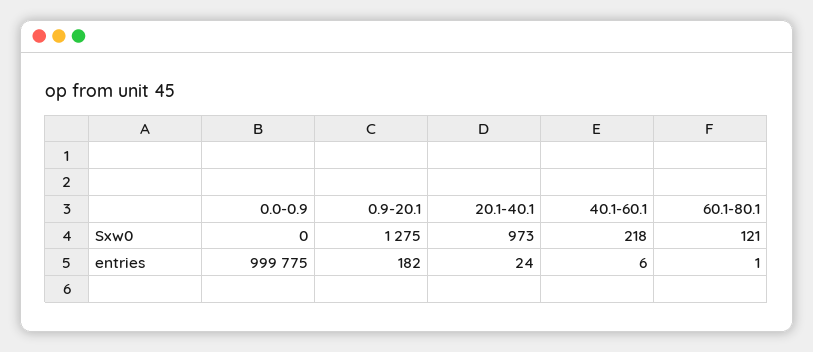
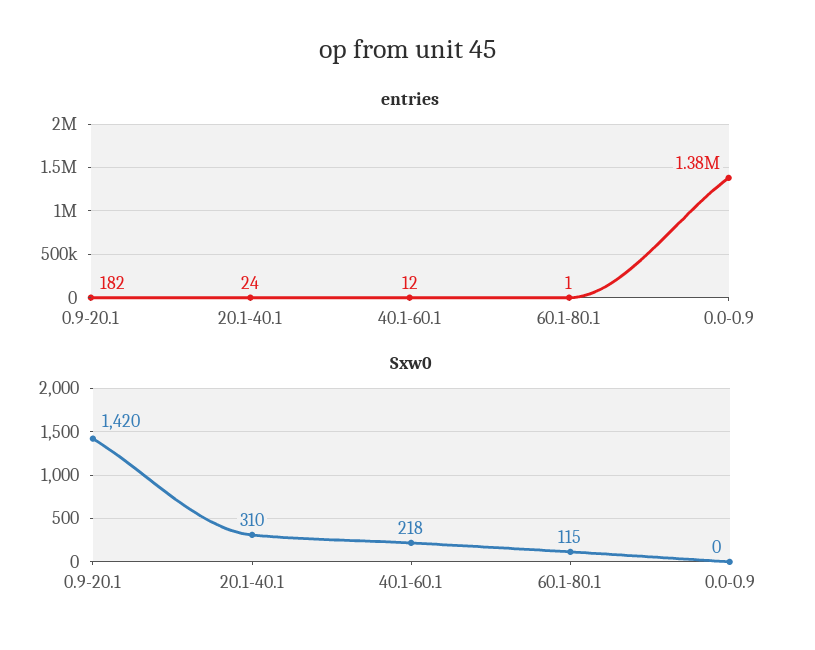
Sxw0, 0.9-20.1: 1275 -> 1420
Sxw0, 20.1-40.1: 973 -> 310
Sxw0, 60.1-80.1: 121 -> 115
entries, 0.0-0.9: 999775 -> 1380000
entries, 40.1-60.1: 6 -> 12

